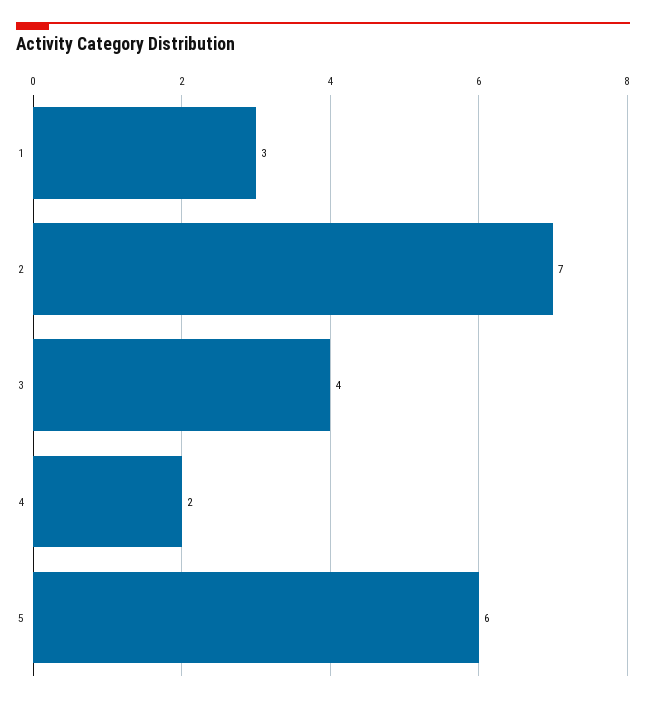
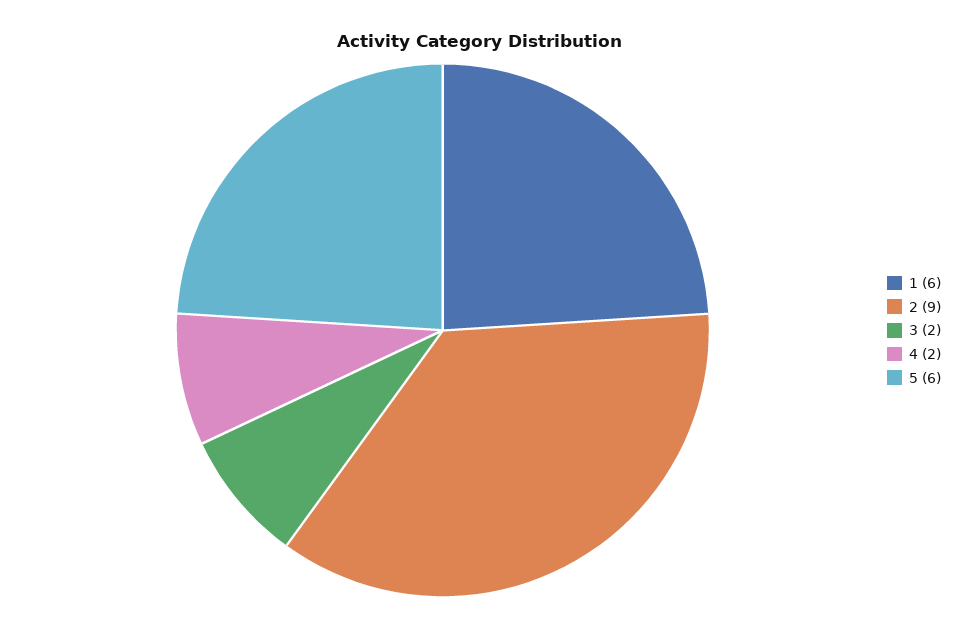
1: 3 -> 6
2: 7 -> 9
3: 4 -> 2

